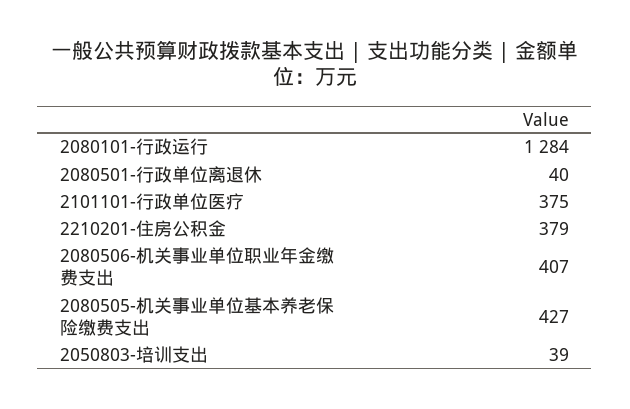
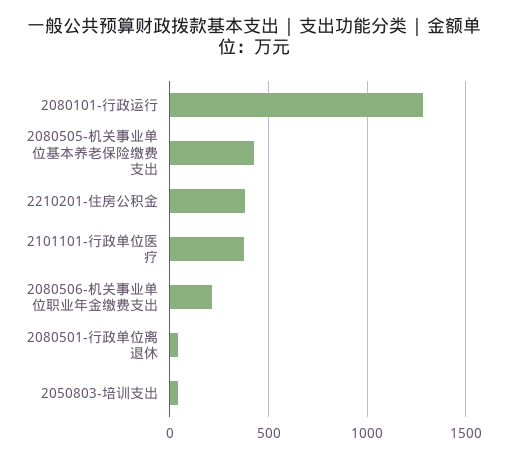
2080506-机关事业单位职业年金缴费支出: 407 -> 200

